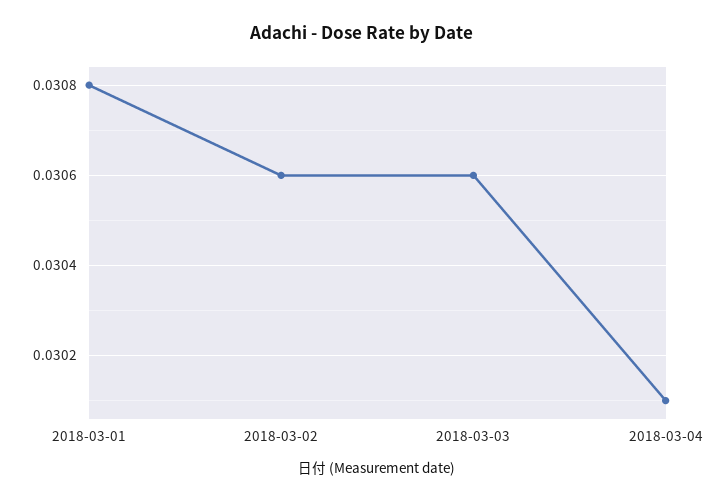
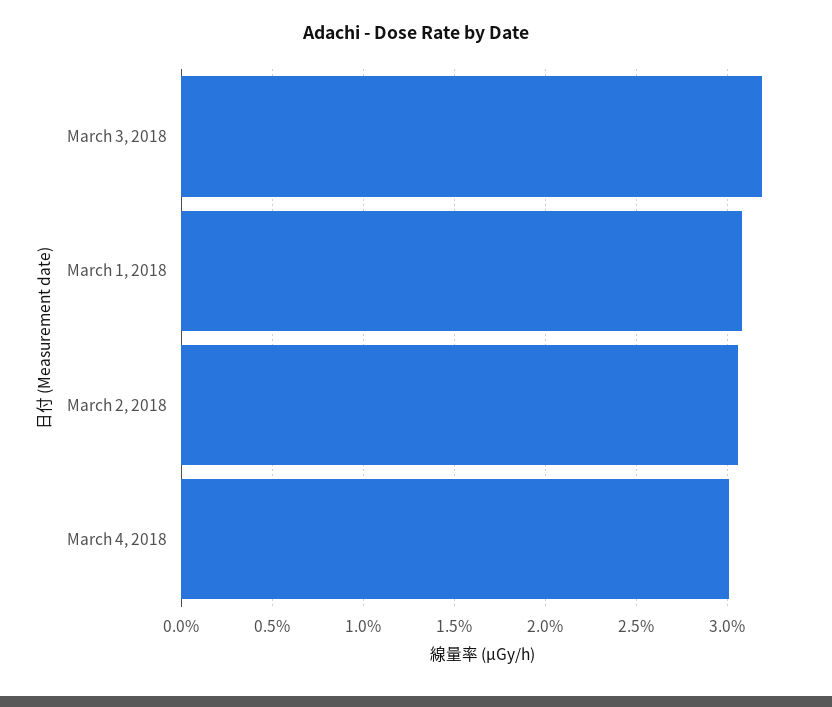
2018-03-03: 0.0306 -> 0.032

